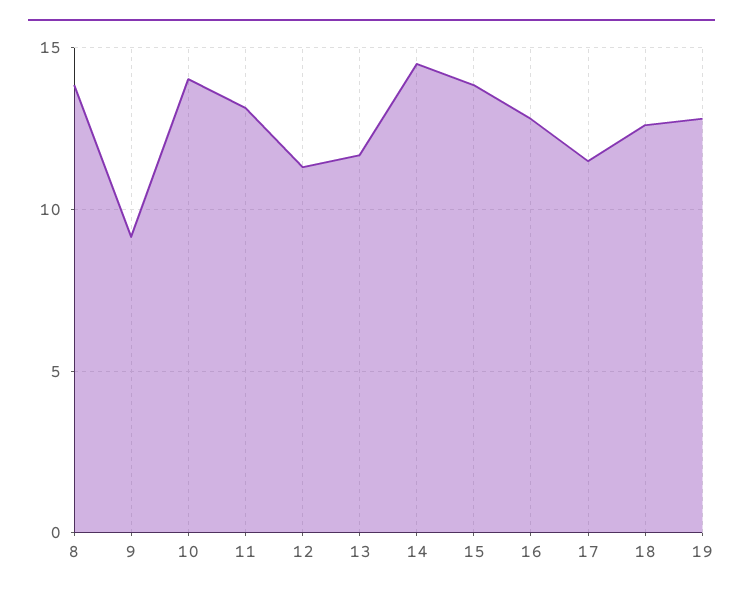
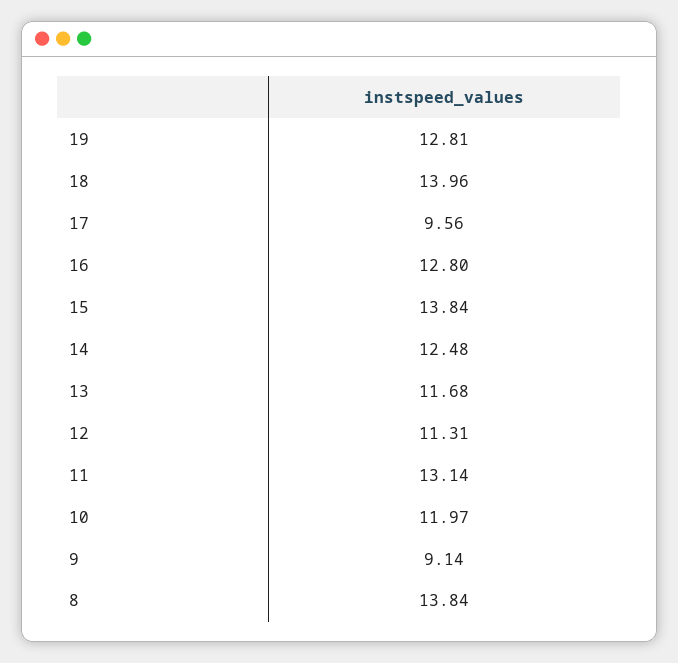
10: 14 -> 11.97
14: 14.5 -> 12.48
17: 11.5 -> 9.56
18: 12.5 -> 13.96

